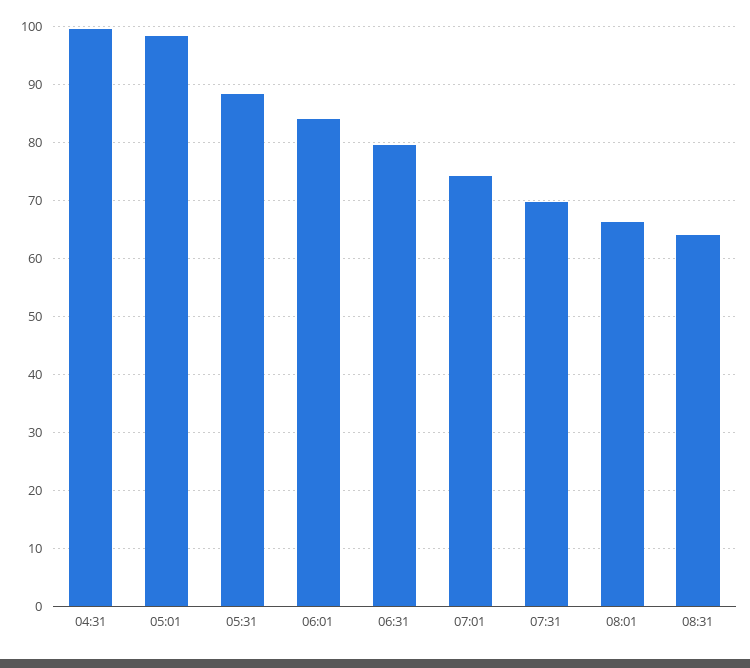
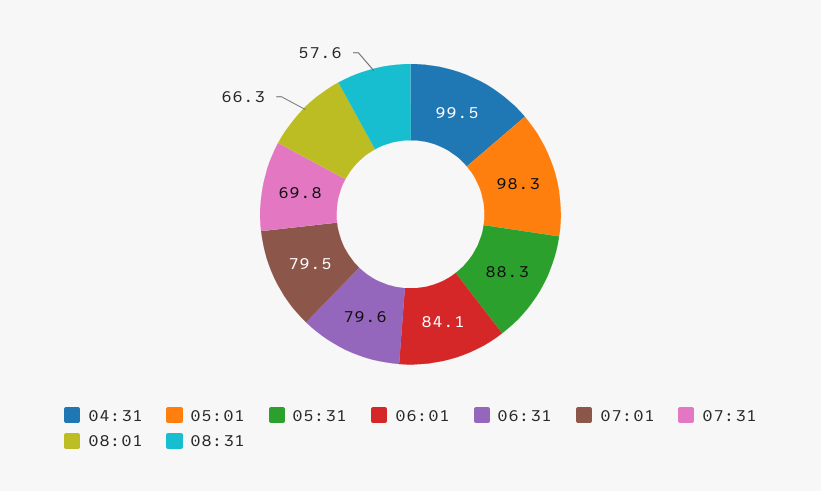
07:01: 74 -> 79.5
08:31: 64 -> 57.6

